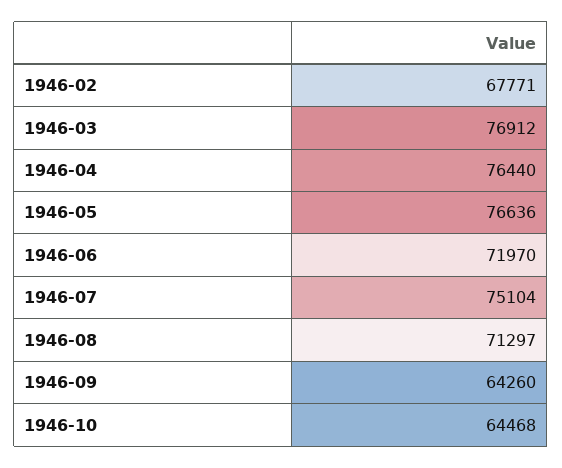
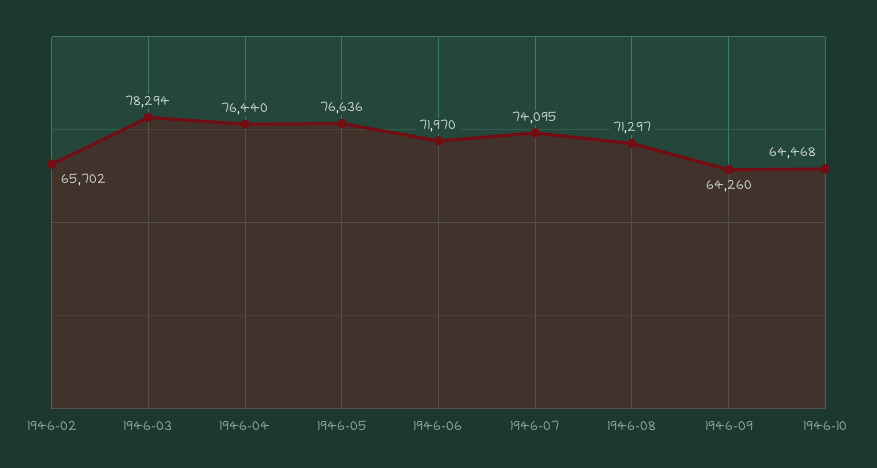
1946-02: 67771 -> 65702
1946-03: 76912 -> 78294
1946-07: 75104 -> 74095

